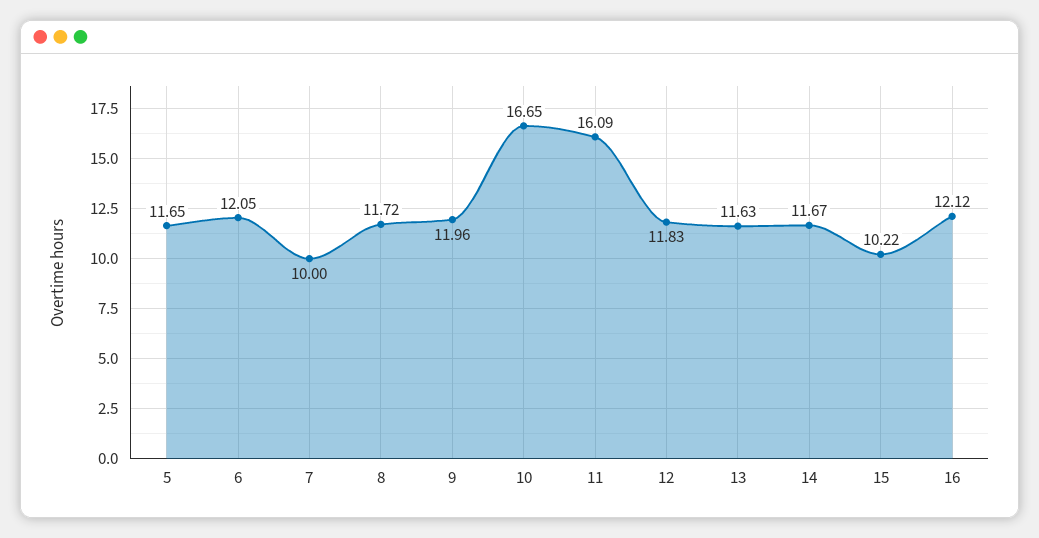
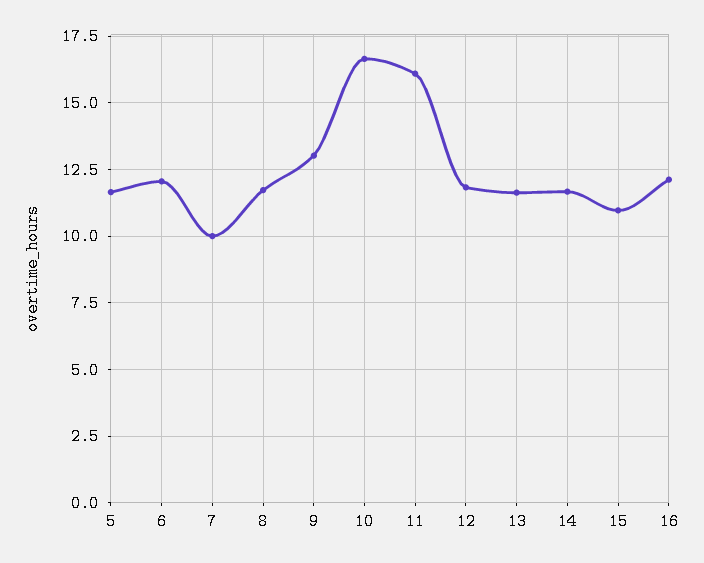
9: 11.96 -> 13
15: 10.22 -> 11

